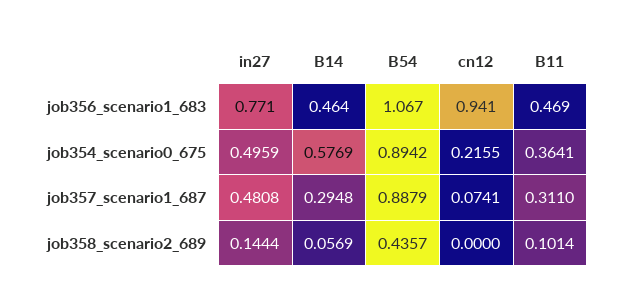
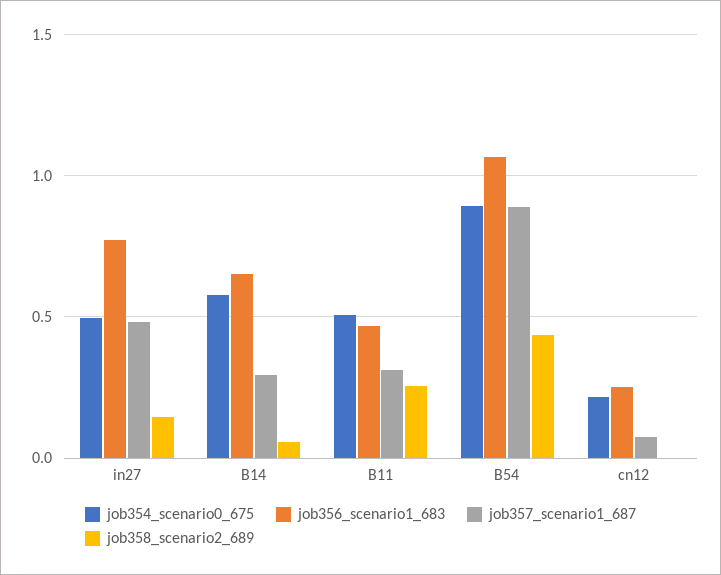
job356_scenario1_683, B14: 0.464 -> 0.65
job356_scenario1_683, cn12: 0.941 -> 0.25
job354_scenario0_675, B11: 0.3641 -> 0.5
job358_scenario2_689, B11: 0.1014 -> 0.25

